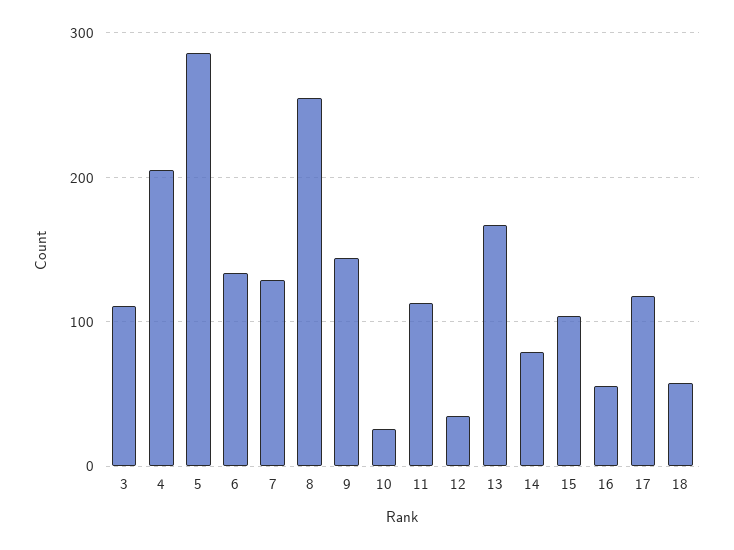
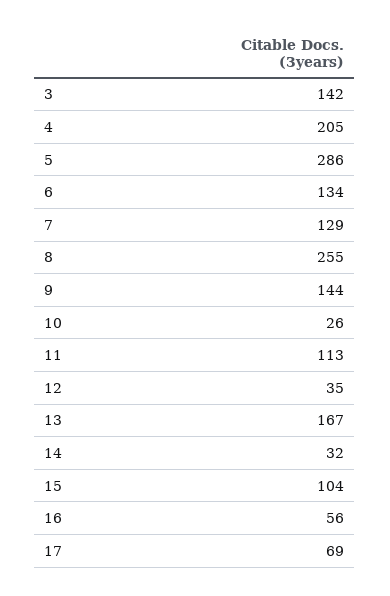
3: 110 -> 142
14: 80 -> 32
17: 120 -> 69
18: 60 -> none

